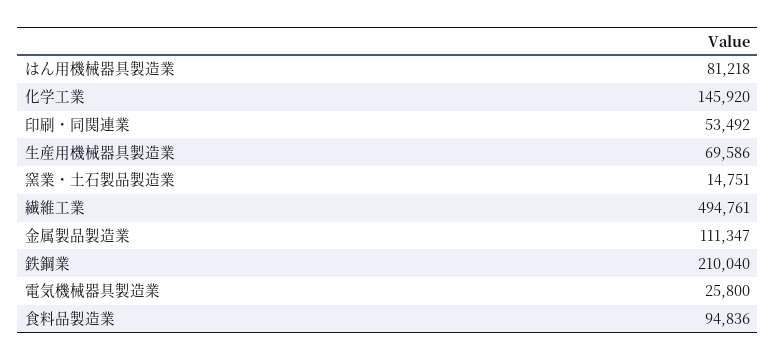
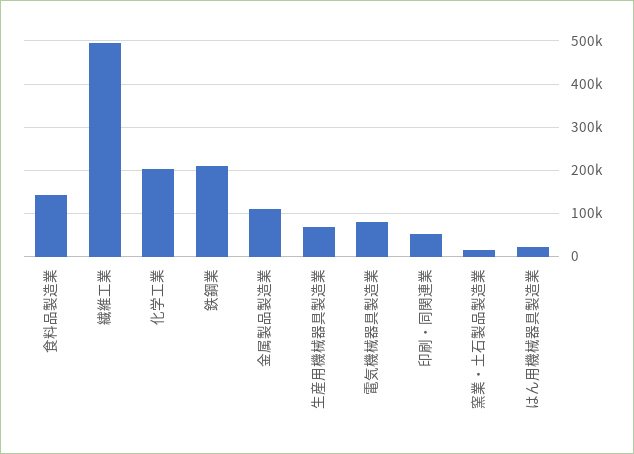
はん用機械器具製造業: 81218 -> 20000
化学工業: 145920 -> 200000
電気機械器具製造業: 25800 -> 80000
食料品製造業: 94836 -> 140000

